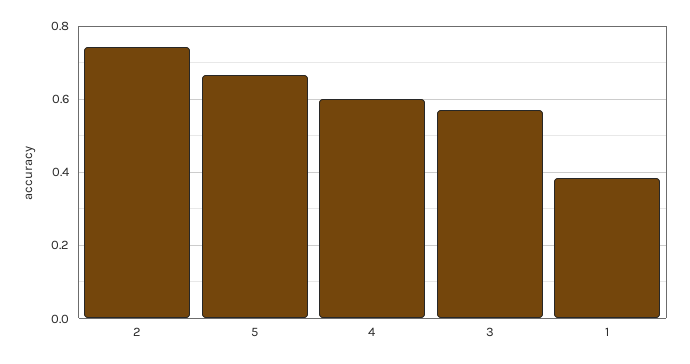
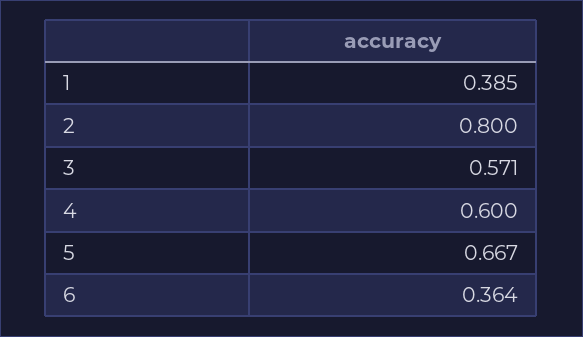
2: 0.74 -> 0.8
6: none -> 0.364

